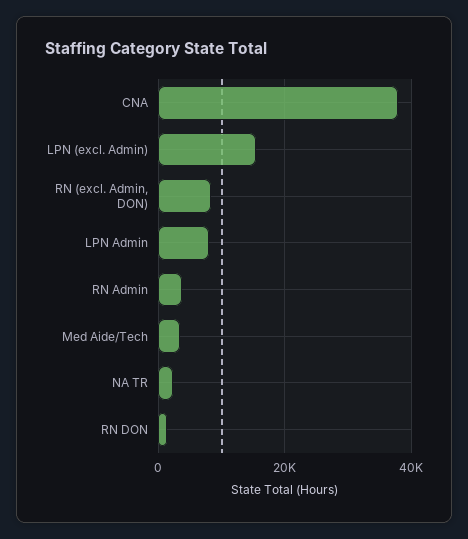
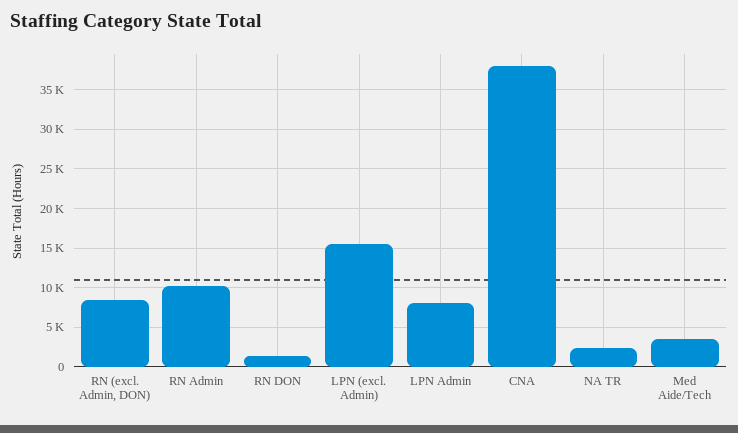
RN Admin: 4000 -> 10000

